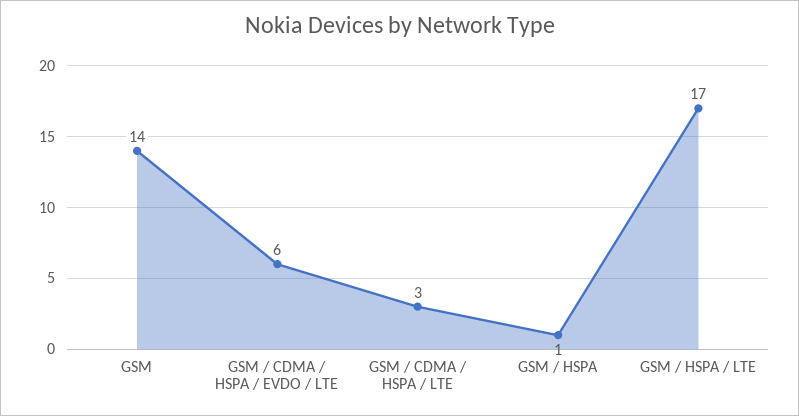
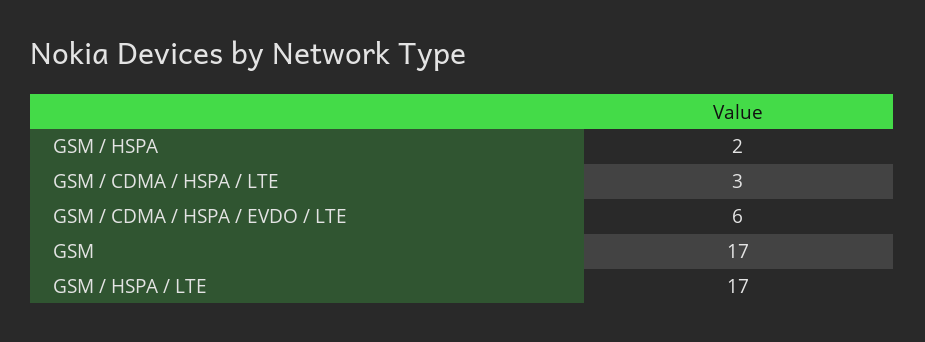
GSM: 14 -> 17
GSM / HSPA: 1 -> 2

